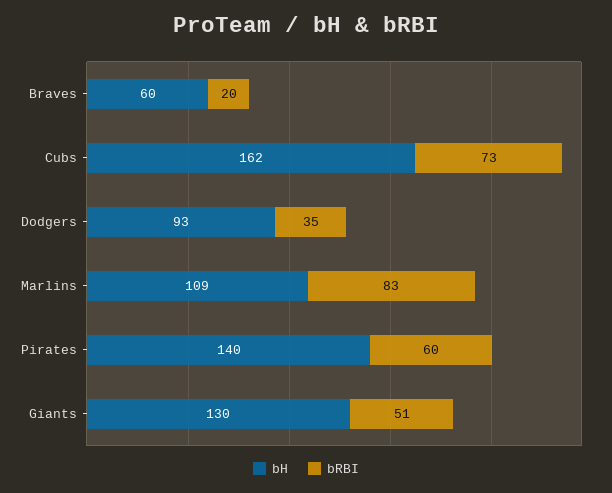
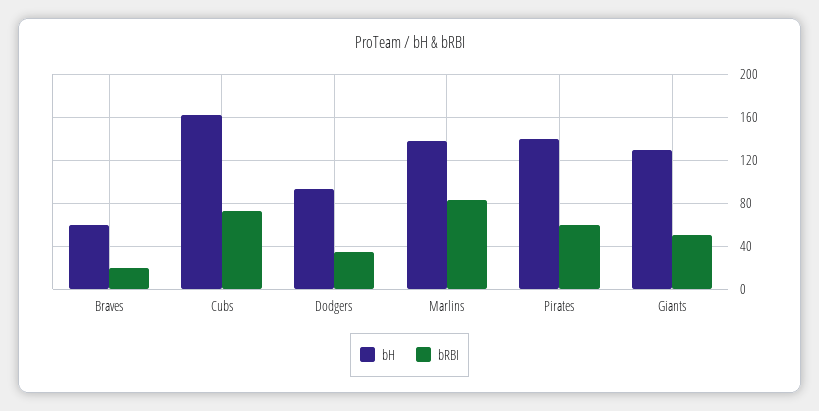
bH, Marlins: 109 -> 140

